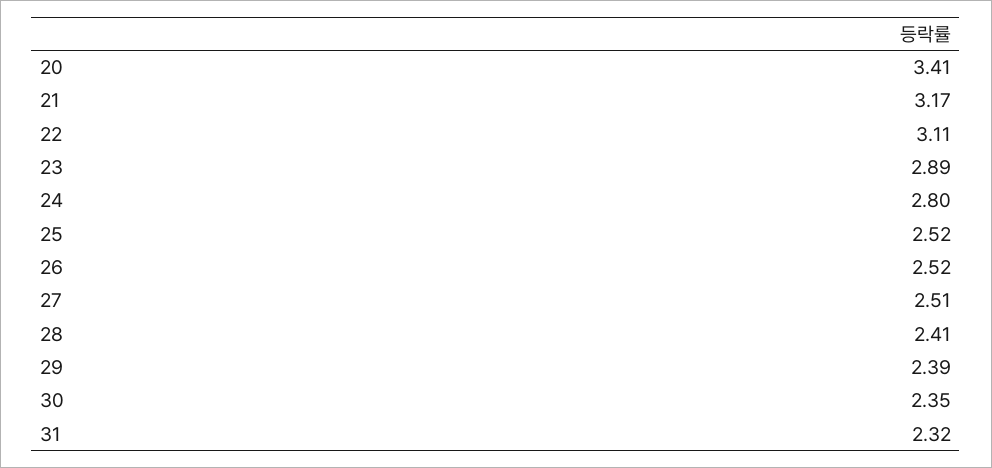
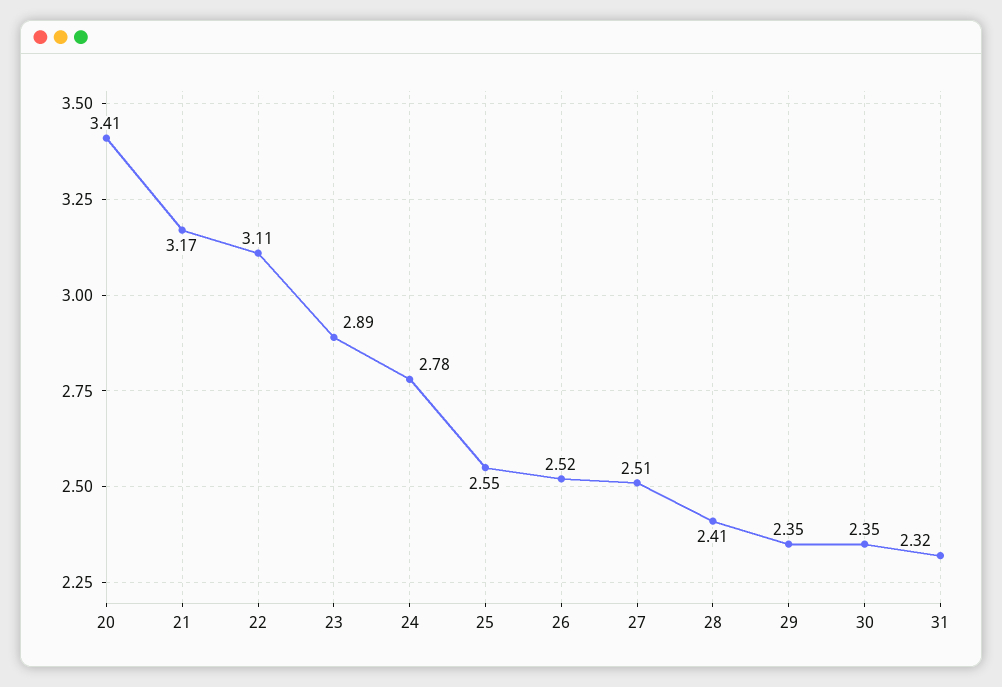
24: 2.8 -> 2.78
25: 2.52 -> 2.55
29: 2.39 -> 2.35

